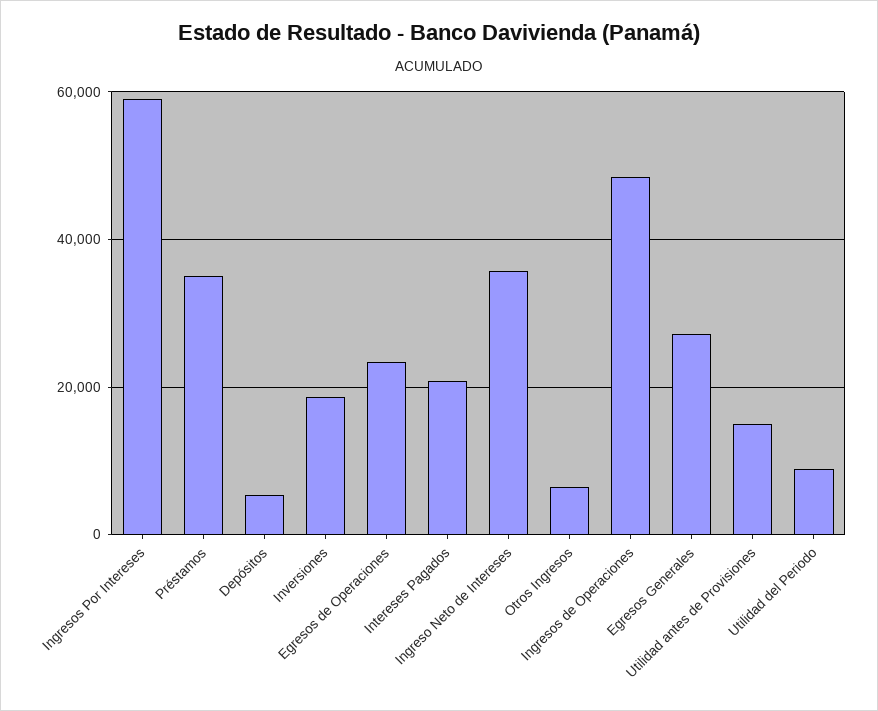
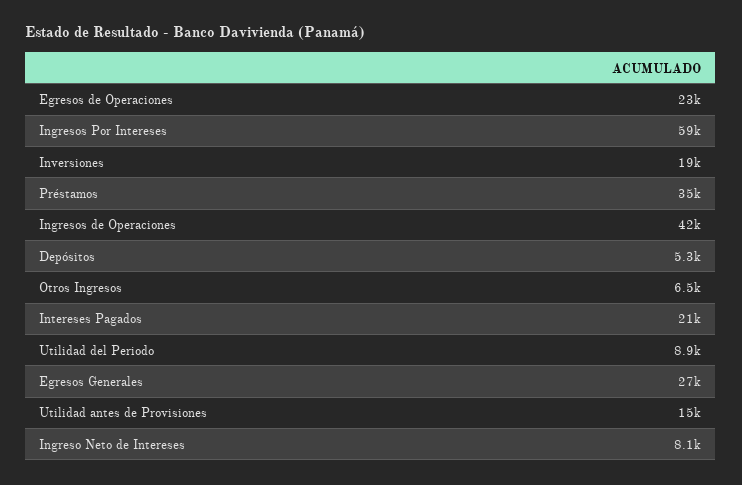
Ingreso Neto de Intereses: 36000 -> 8100
Ingresos de Operaciones: 48000 -> 42000

